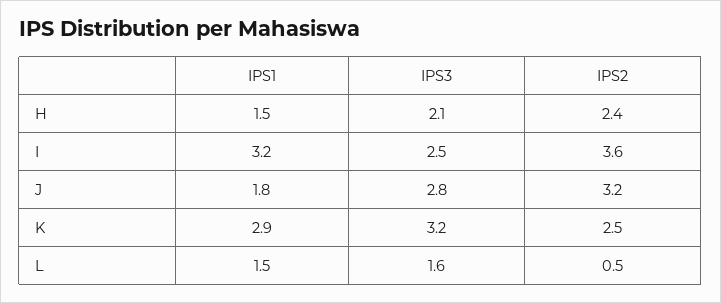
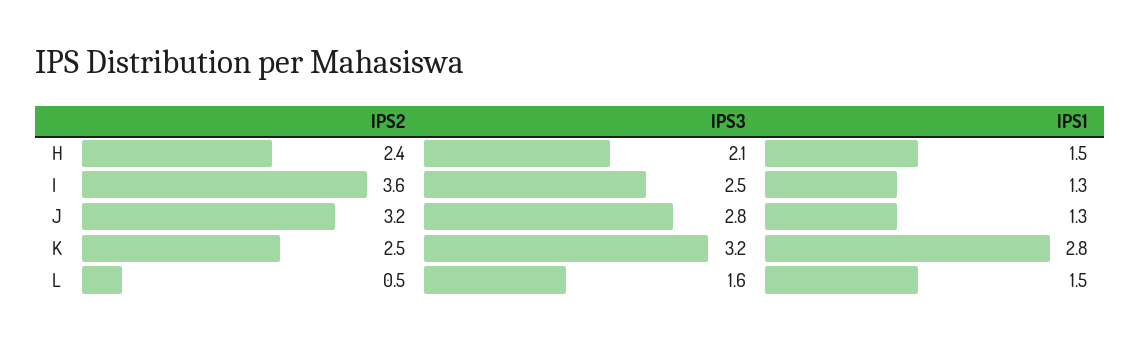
IPS1, I: 3.2 -> 1.3
IPS1, J: 1.8 -> 1.3
IPS1, K: 2.9 -> 2.8

